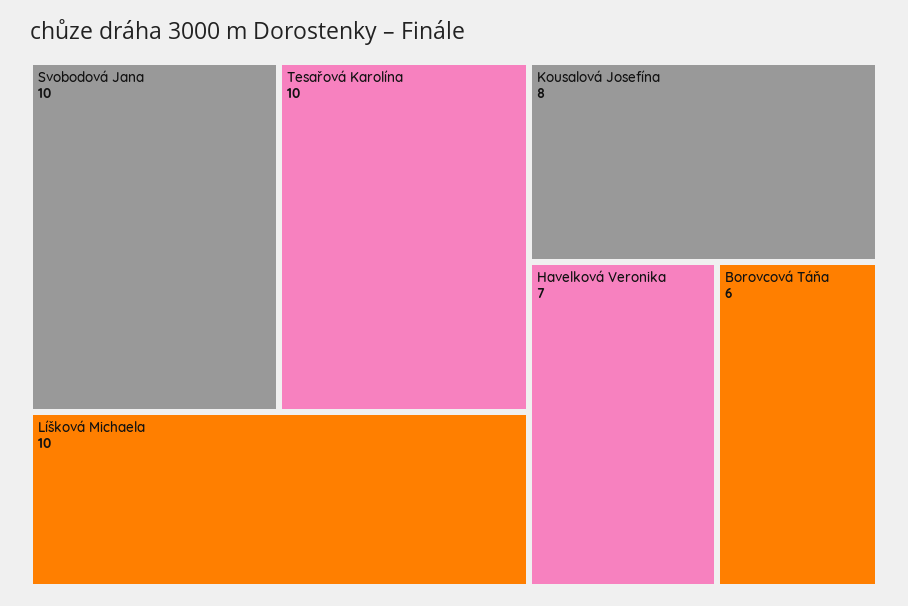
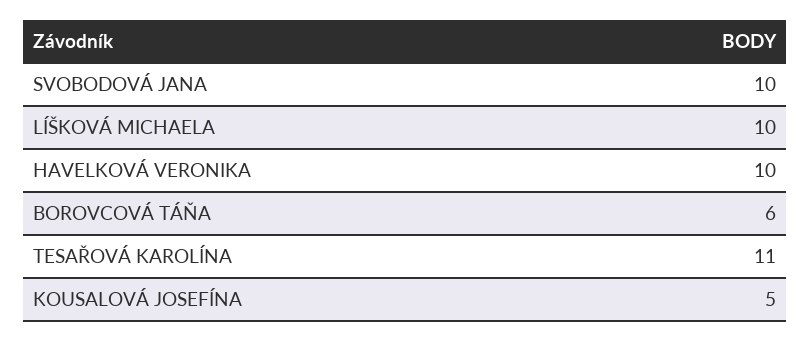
Tesařová Karolína: 10 -> 11
Kousalová Josefína: 8 -> 5
Havelková Veronika: 7 -> 10

